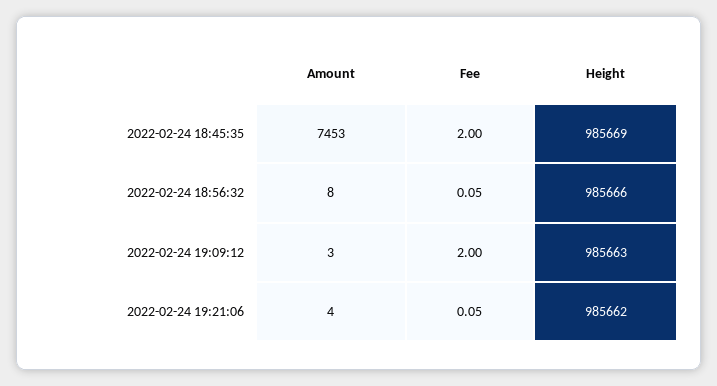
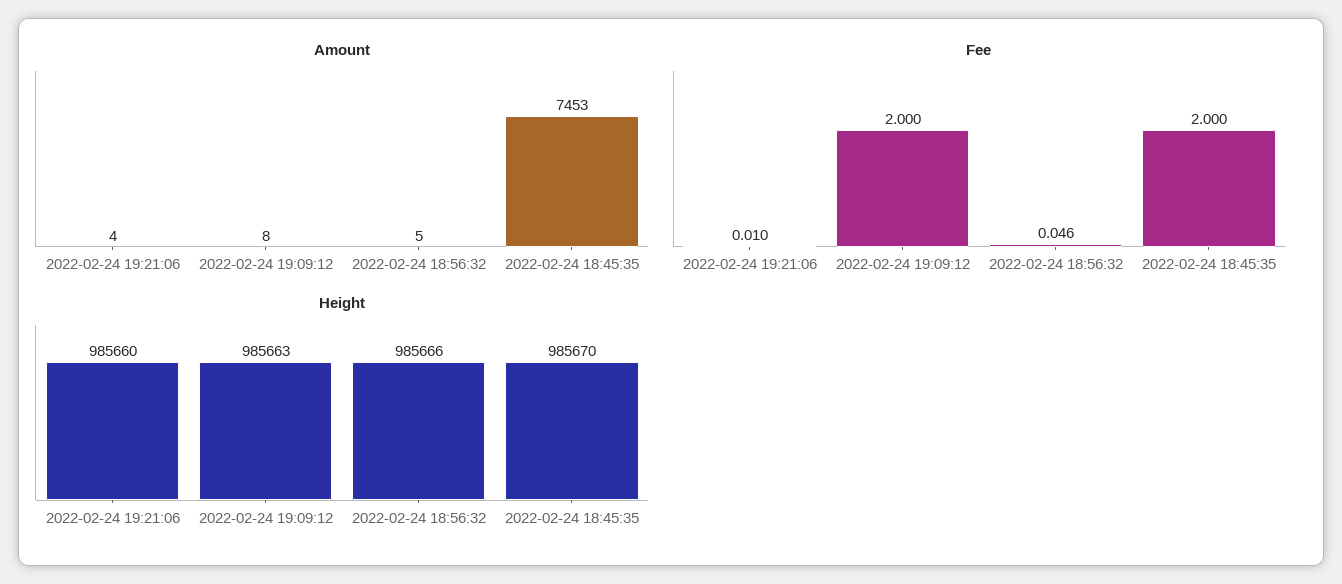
Height, 2022-02-24 18:45:35: 985669 -> 985670
Amount, 2022-02-24 18:56:32: 8 -> 5
Amount, 2022-02-24 19:09:12: 3 -> 8
Fee, 2022-02-24 19:21:06: 0.05 -> 0.01
Height, 2022-02-24 19:21:06: 985662 -> 985660

